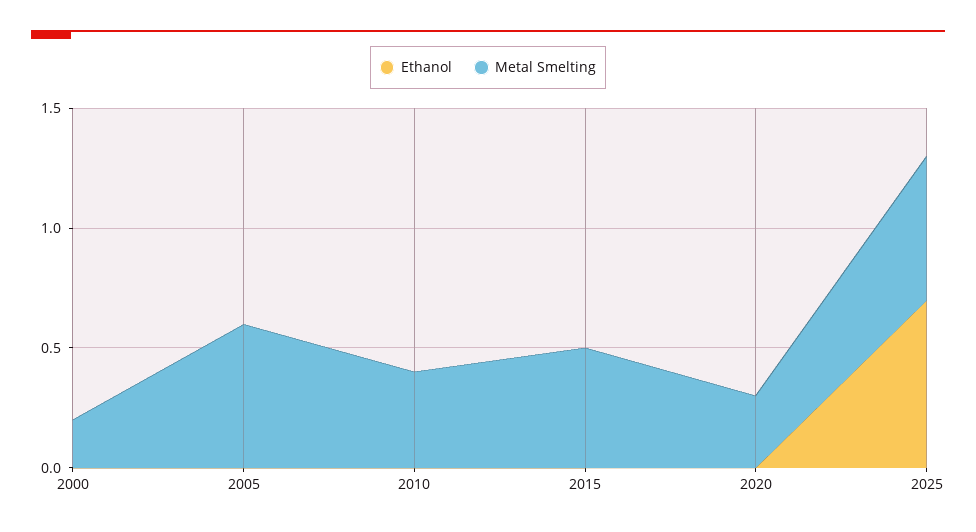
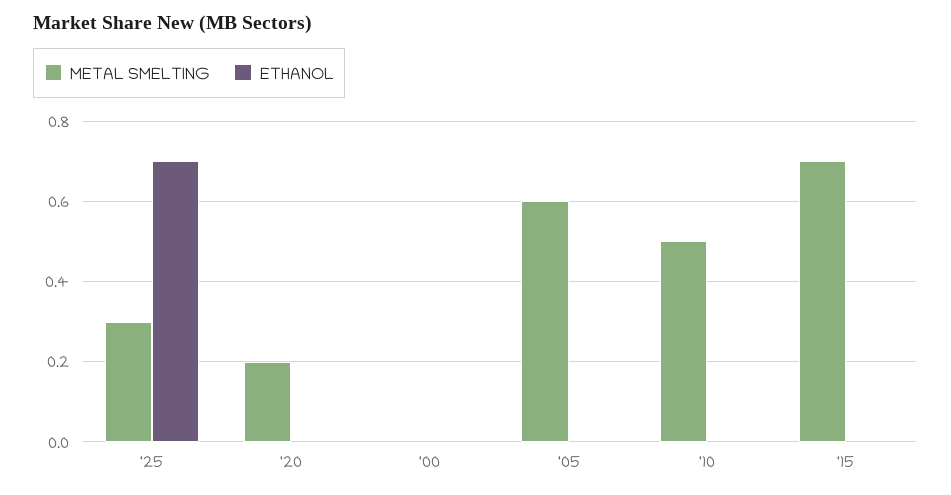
Metal Smelting, 2000: 0.2 -> 0
Metal Smelting, 2010: 0.4 -> 0.5
Metal Smelting, 2015: 0.5 -> 0.7
Metal Smelting, 2020: 0.3 -> 0.2
Metal Smelting, 2025: 0.6 -> 0.3

